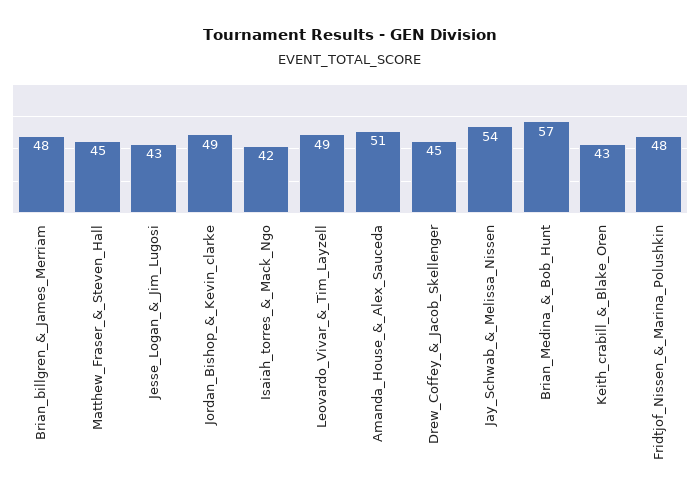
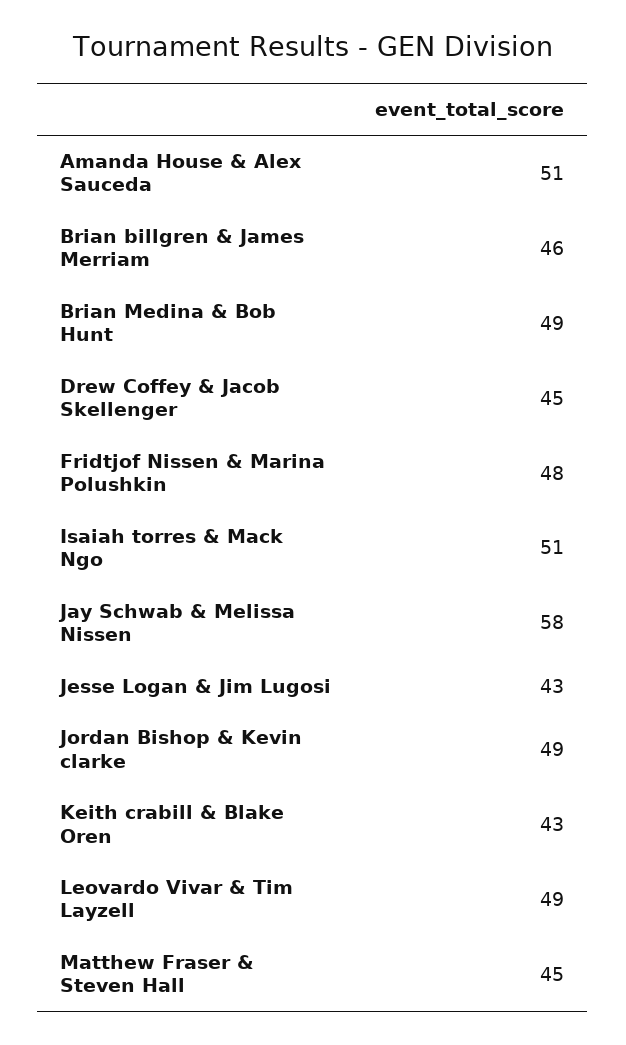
Brian_billgren_&_James_Merriam: 48 -> 46
Isaiah_torres_&_Mack_Ngo: 42 -> 51
Jay_Schwab_&_Melissa_Nissen: 54 -> 58
Brian_Medina_&_Bob_Hunt: 57 -> 49

